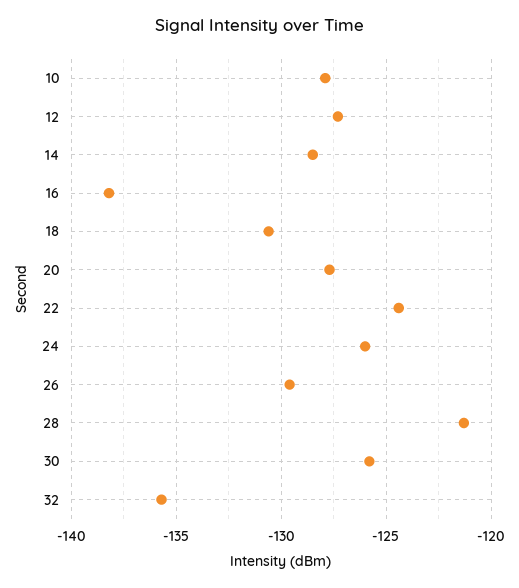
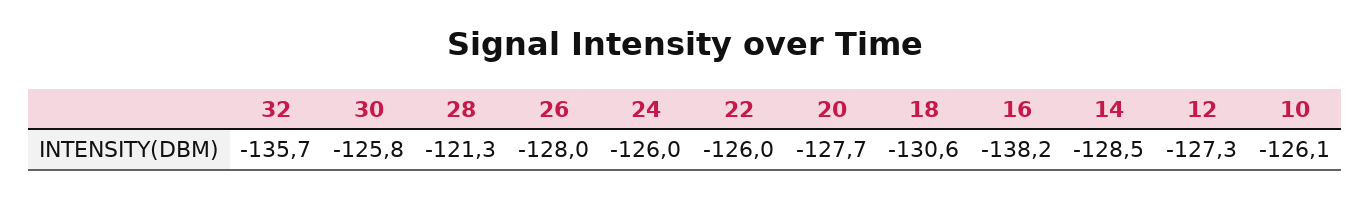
10: -128 -> -126.1
22: -124.5 -> -126
26: -129.5 -> -128

